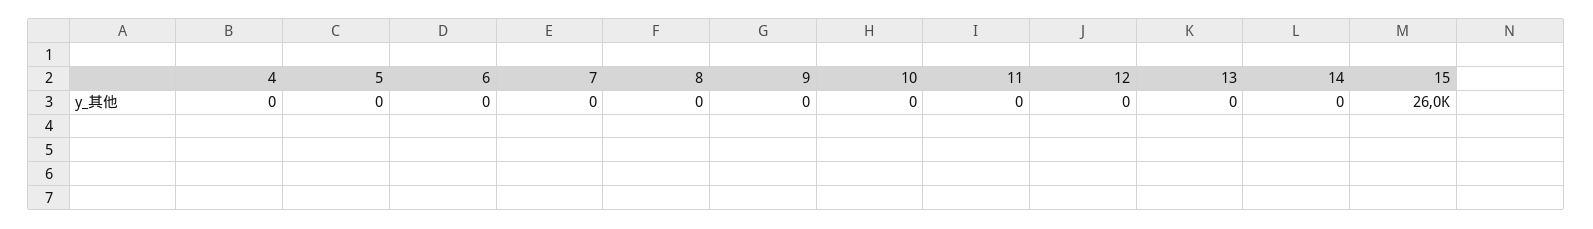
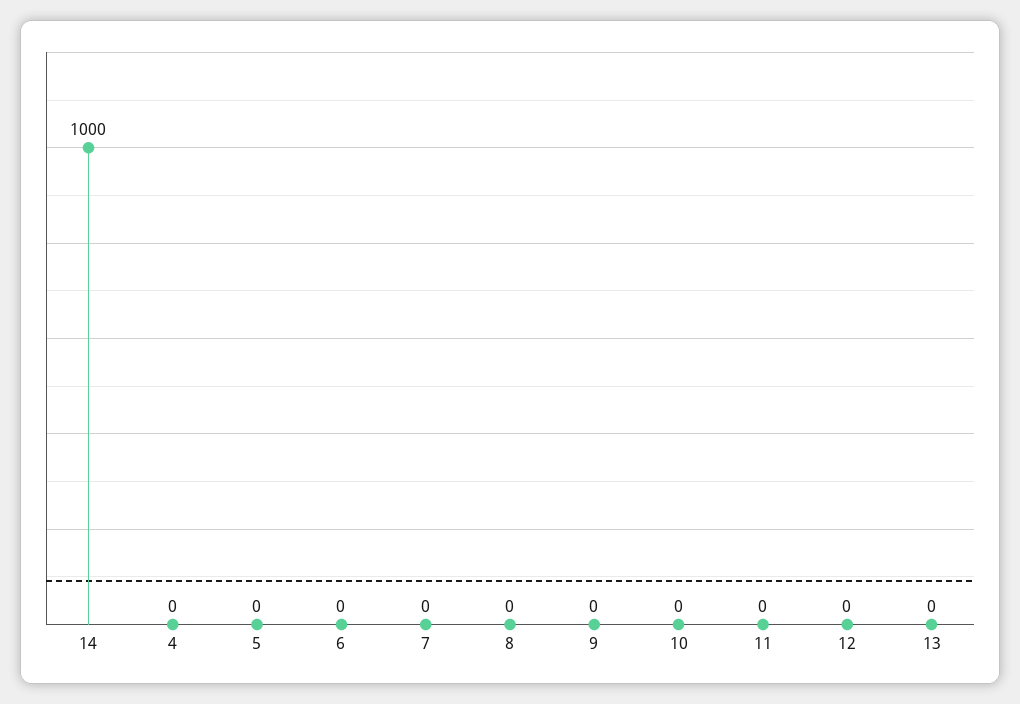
14: 0 -> 1000
15: 26000 -> none

